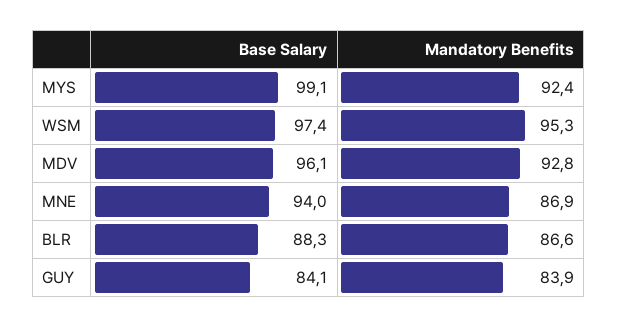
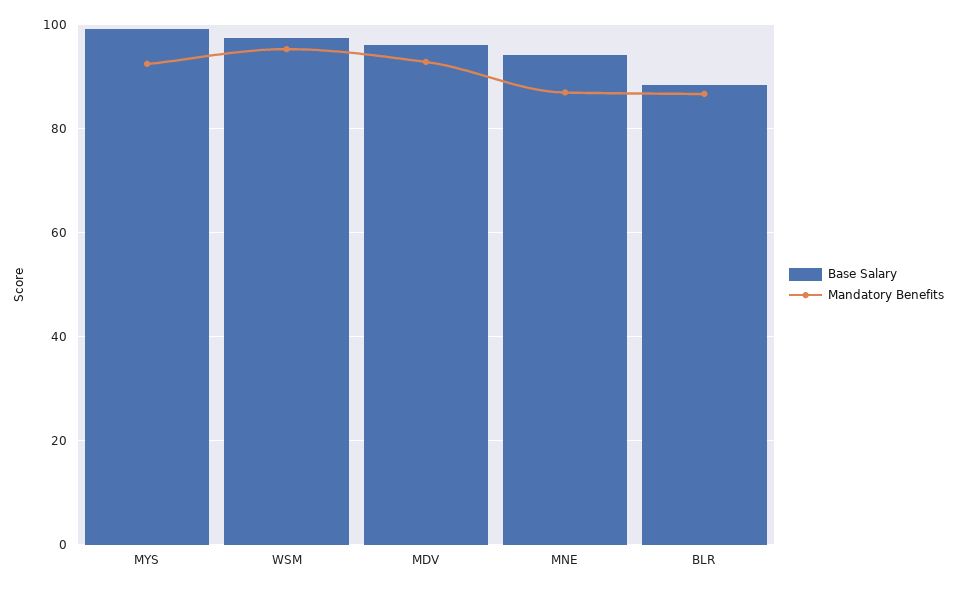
Base Salary, GUY: 84.1 -> none
Mandatory Benefits, GUY: 83.9 -> none

